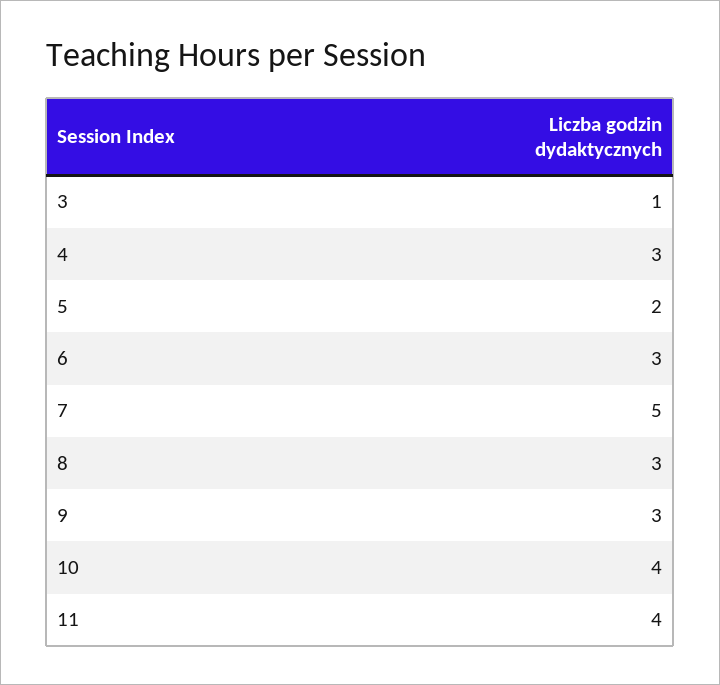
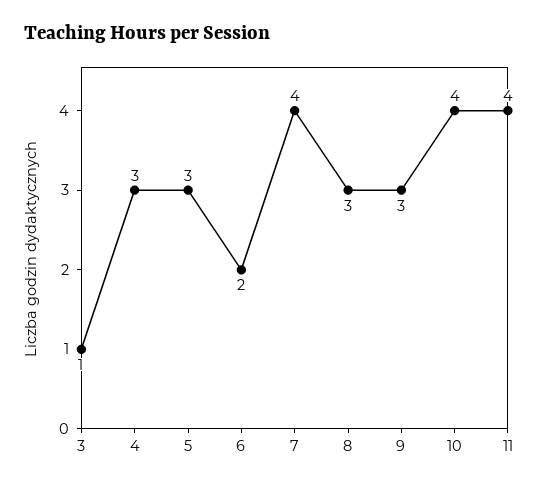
5: 2 -> 3
6: 3 -> 2
7: 5 -> 4

